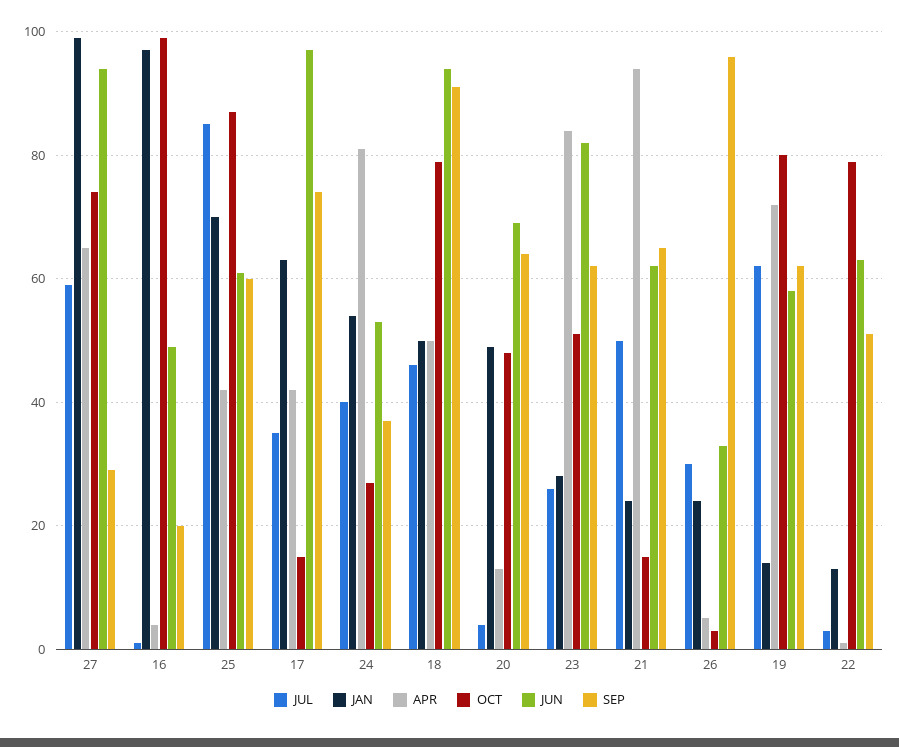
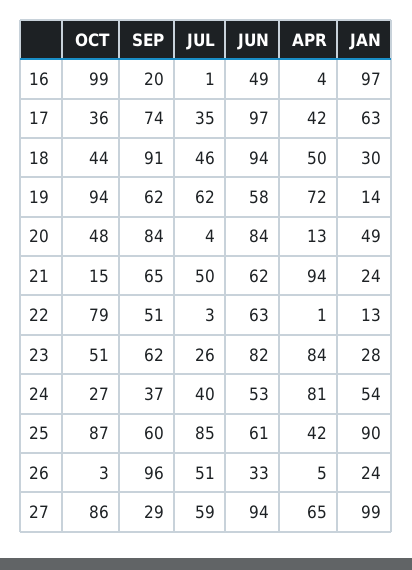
OCT, 27: 75 -> 86
JAN, 25: 70 -> 90
OCT, 17: 15 -> 36
JAN, 18: 50 -> 30
OCT, 18: 80 -> 44
JUN, 20: 70 -> 84
SEP, 20: 65 -> 84
JUL, 26: 30 -> 51
OCT, 19: 80 -> 94

